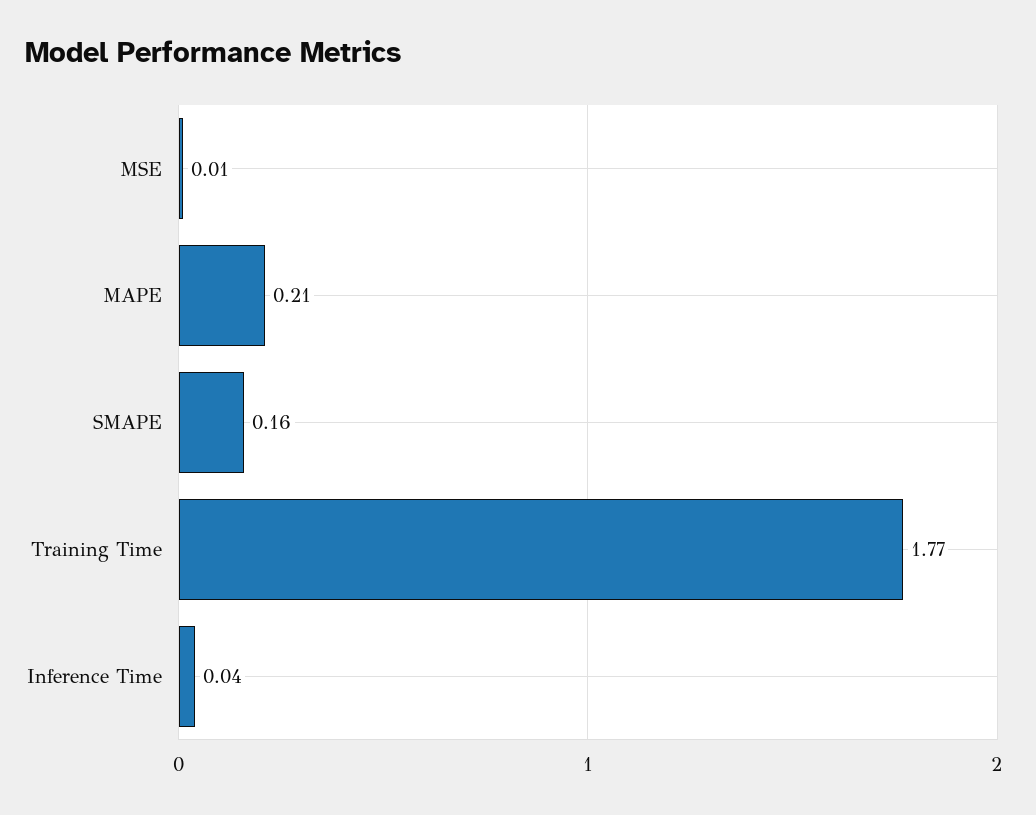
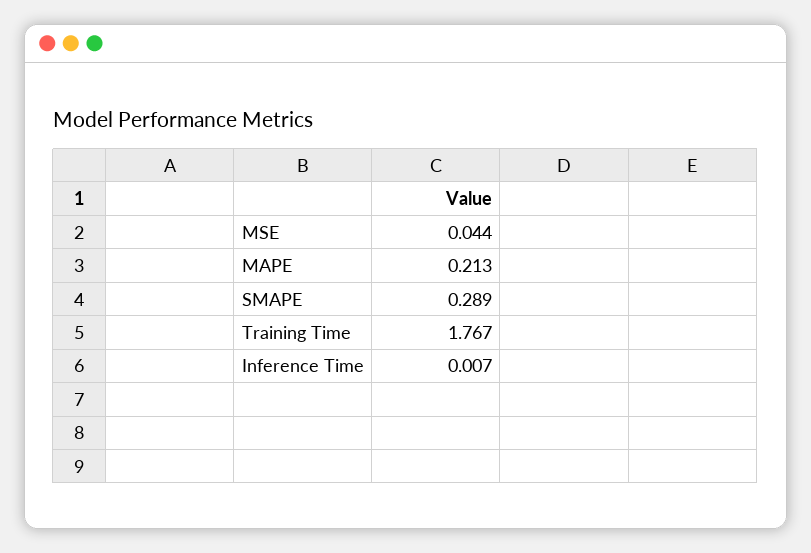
MSE: 0.01 -> 0.044
SMAPE: 0.16 -> 0.289
Inference Time: 0.04 -> 0.007

